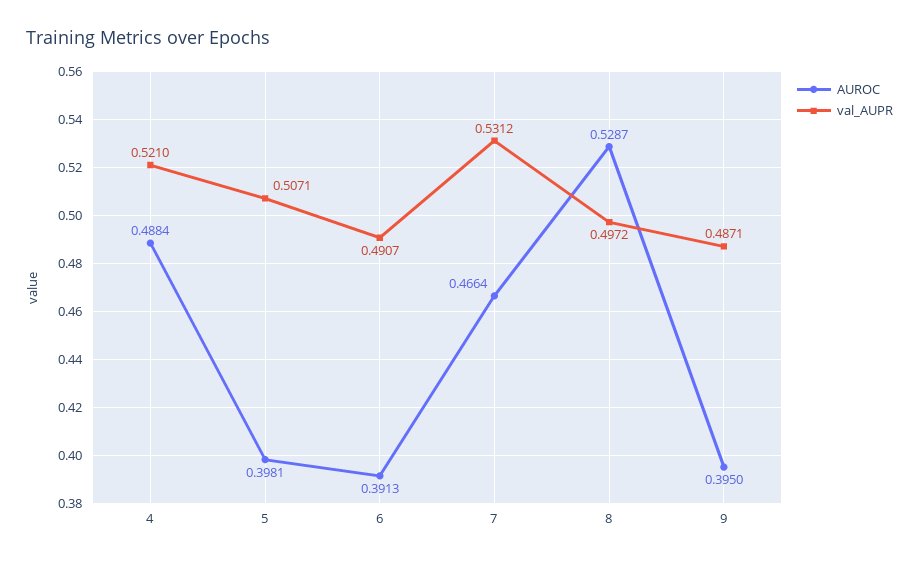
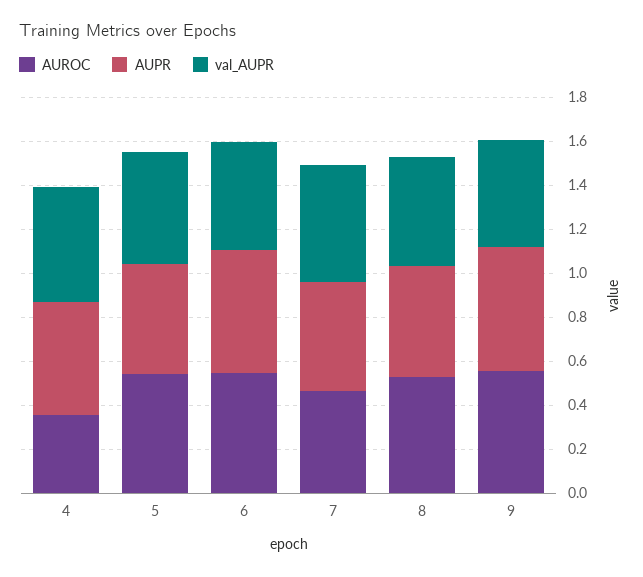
AUROC, 4: 0.4884 -> 0.35
AUROC, 5: 0.3981 -> 0.55
AUROC, 6: 0.3913 -> 0.55
AUROC, 9: 0.395 -> 0.55
AUPR, 4: none -> 0.5
AUPR, 5: none -> 0.5
AUPR, 6: none -> 0.55
AUPR, 7: none -> 0.5
AUPR, 8: none -> 0.5
AUPR, 9: none -> 0.55

